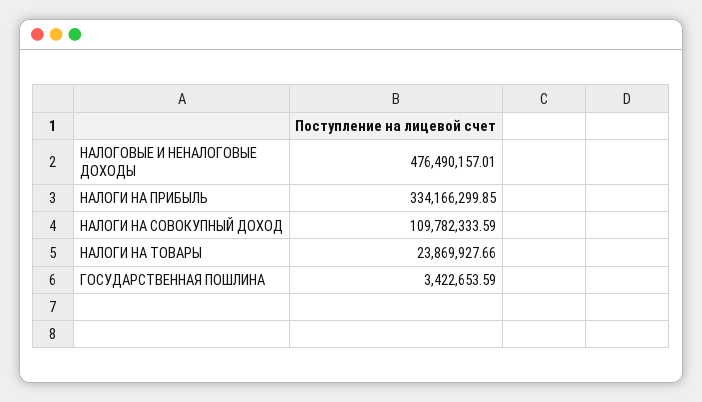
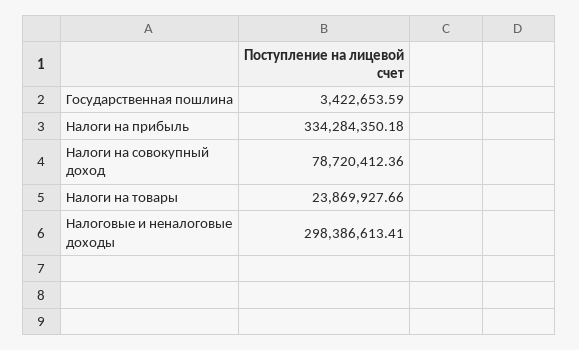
НАЛОГОВЫЕ И НЕНАЛОГОВЫЕ ДОХОДЫ: 476490157.01 -> 298386613.41
НАЛОГИ НА ПРИБЫЛЬ: 334166299.85 -> 334284350.18
НАЛОГИ НА СОВОКУПНЫЙ ДОХОД: 109782333.59 -> 78720412.36

